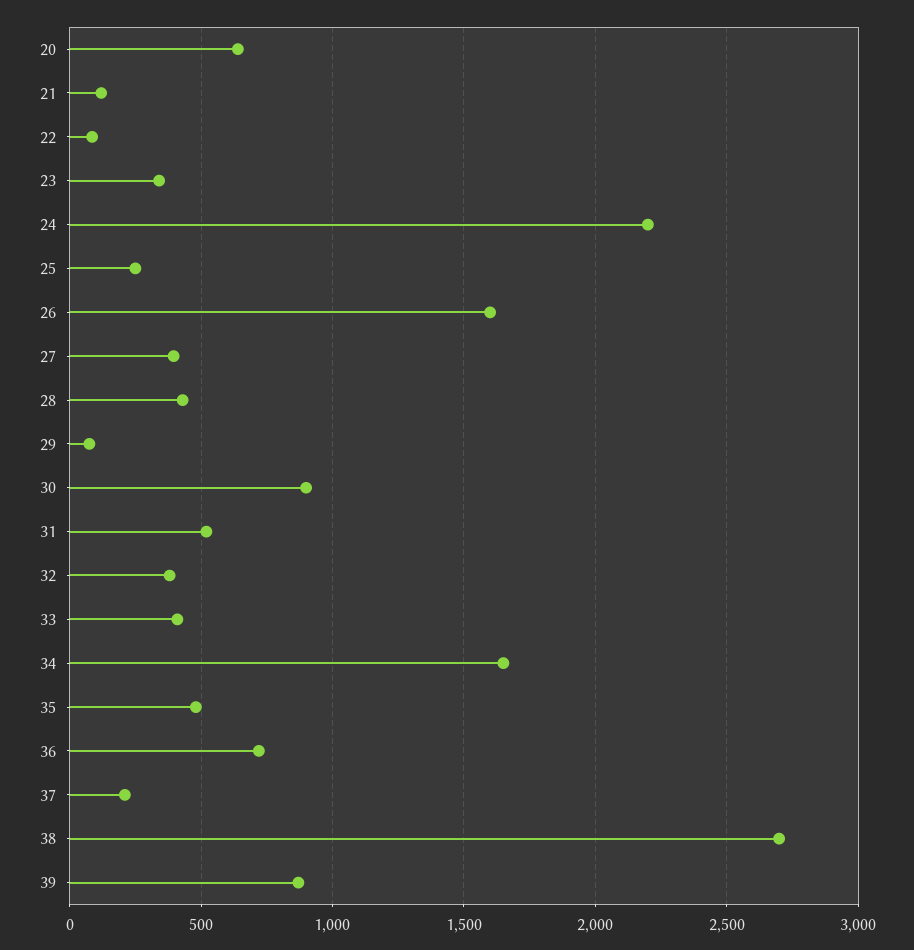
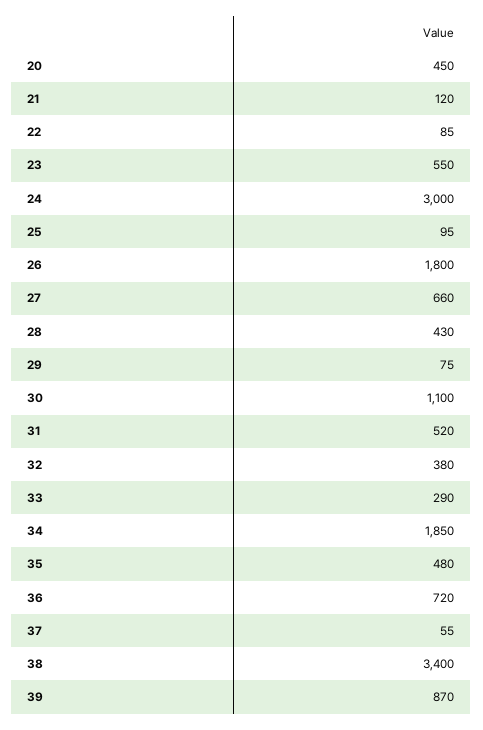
20: 650 -> 450
23: 350 -> 550
24: 2200 -> 3000
25: 250 -> 95
26: 1600 -> 1800
27: 400 -> 660
30: 900 -> 1100
33: 400 -> 290
34: 1650 -> 1850
37: 200 -> 55
38: 2700 -> 3400

